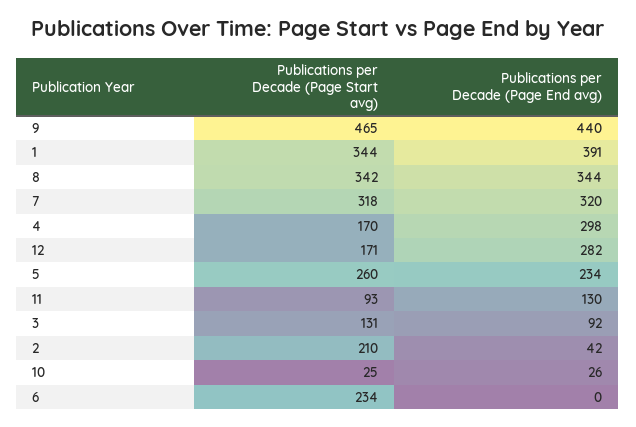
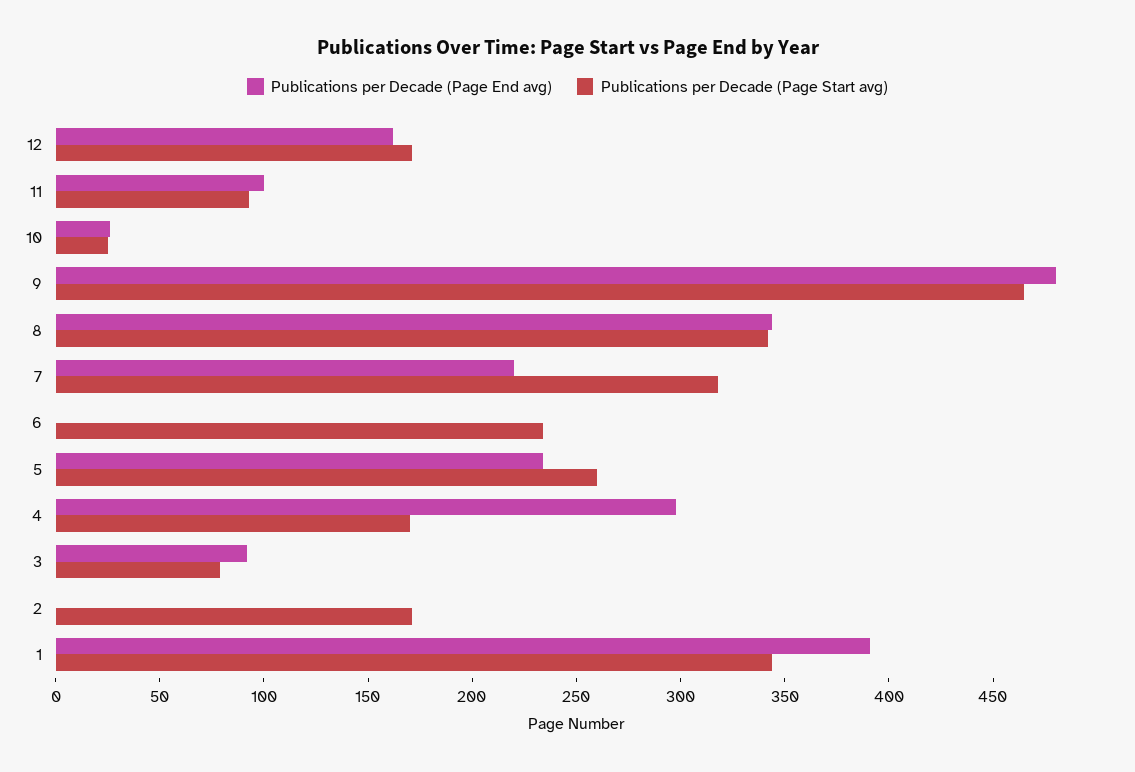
Publications per Decade (Page End avg), 9: 440 -> 480
Publications per Decade (Page End avg), 7: 320 -> 220
Publications per Decade (Page End avg), 12: 282 -> 160
Publications per Decade (Page End avg), 11: 130 -> 100
Publications per Decade (Page Start avg), 3: 131 -> 80
Publications per Decade (Page Start avg), 2: 210 -> 170
Publications per Decade (Page End avg), 2: 42 -> 0

